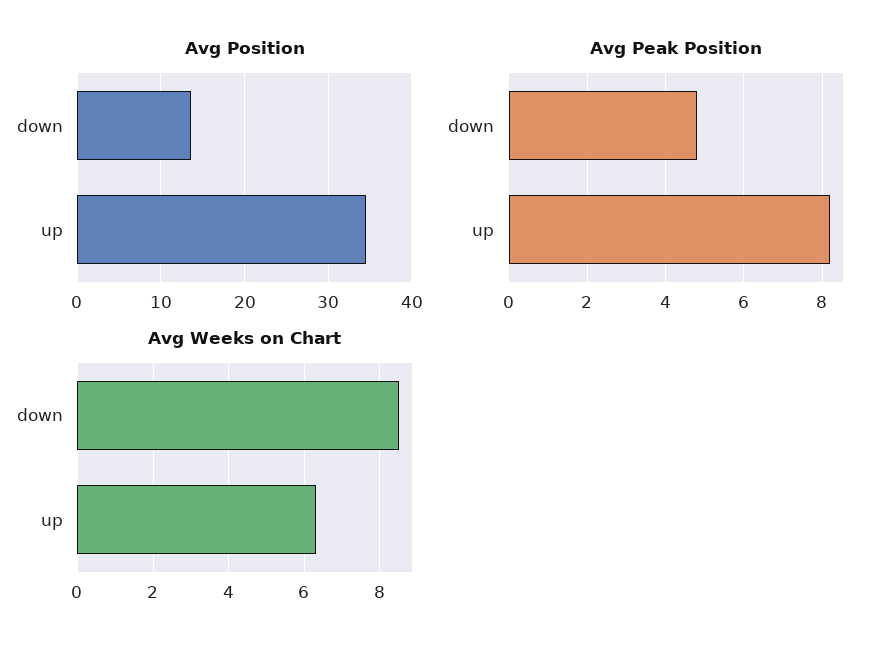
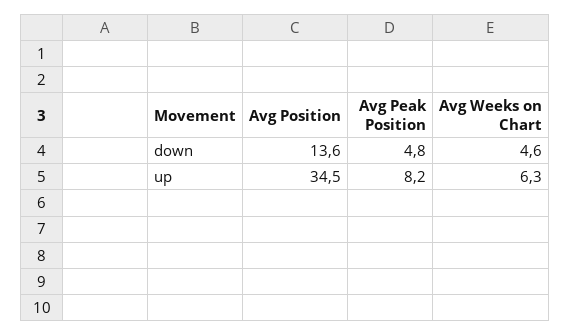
Avg Weeks on Chart, down: 8.5 -> 4.6

